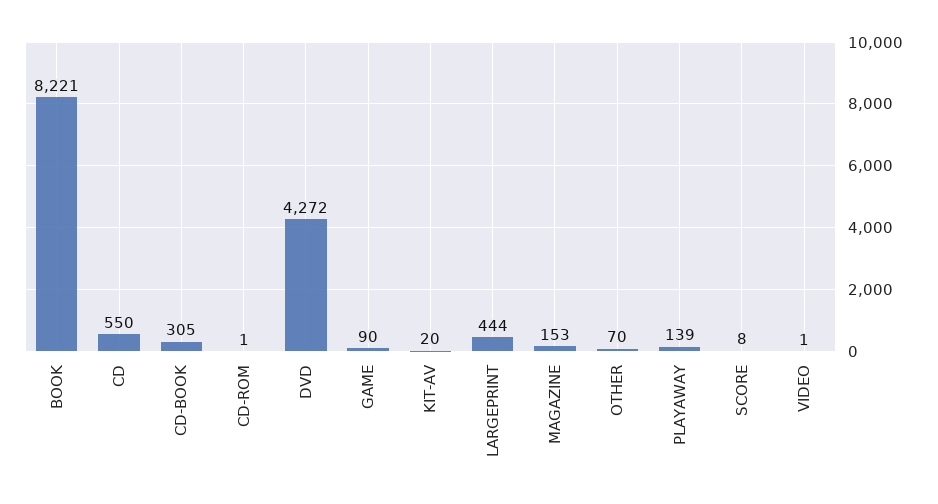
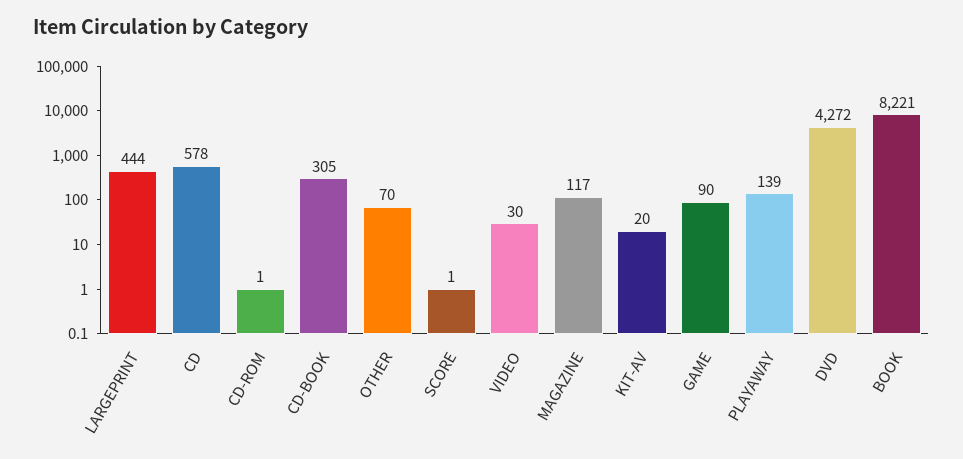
CD: 550 -> 578
MAGAZINE: 153 -> 117
SCORE: 8 -> 1
VIDEO: 1 -> 30

